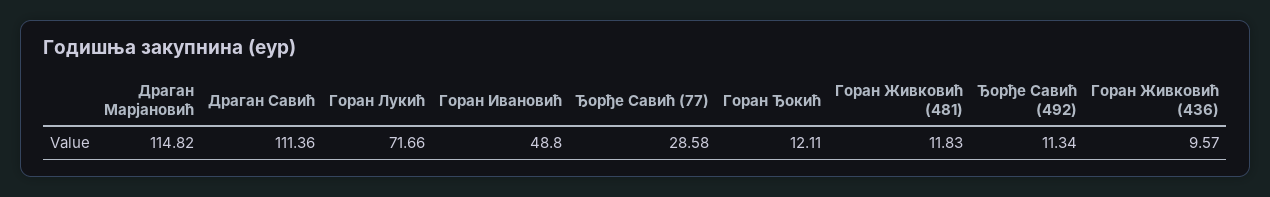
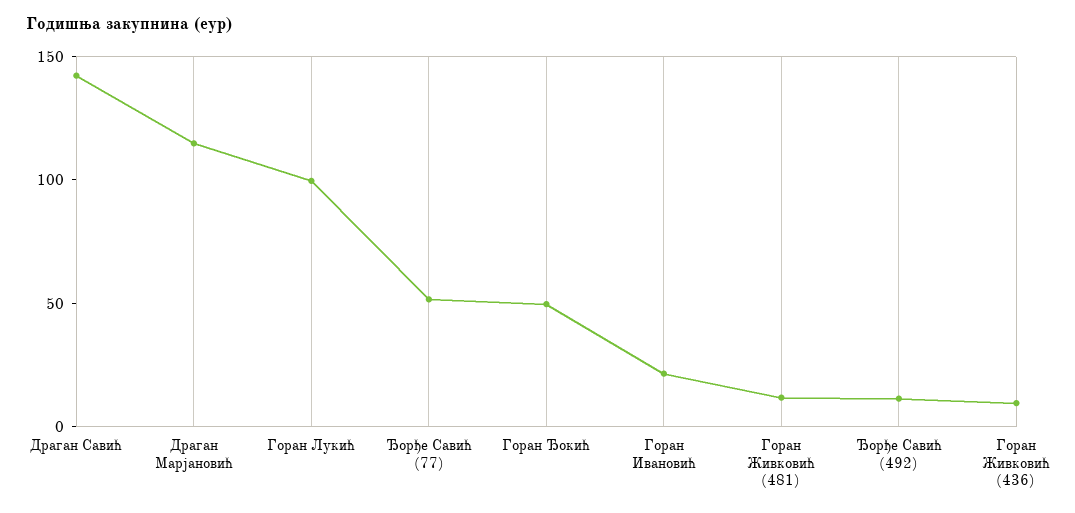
Драган Савић: 111.36 -> 140
Горан Лукић: 71.66 -> 100
Горан Ивановић: 48.8 -> 20
Ђорђе Савић (77): 28.58 -> 50
Горан Ђокић: 12.11 -> 50

